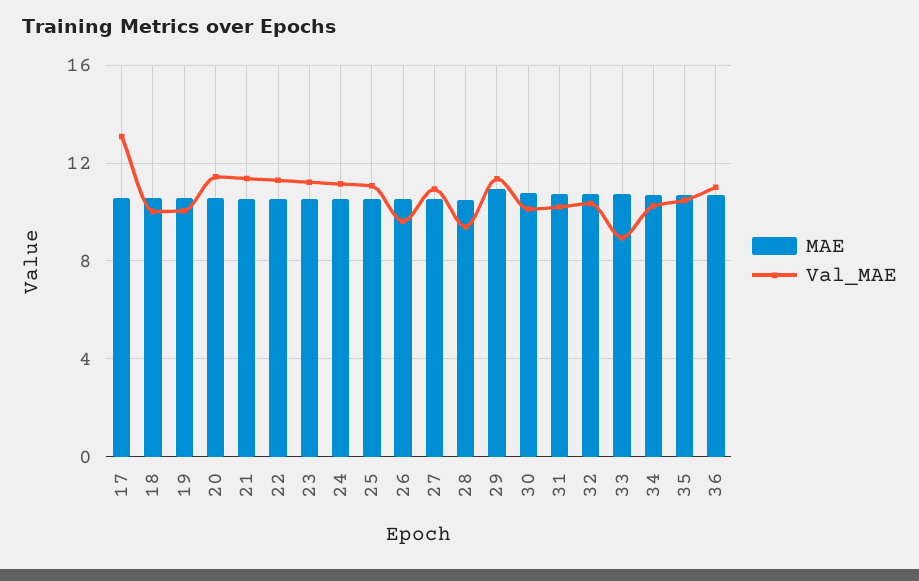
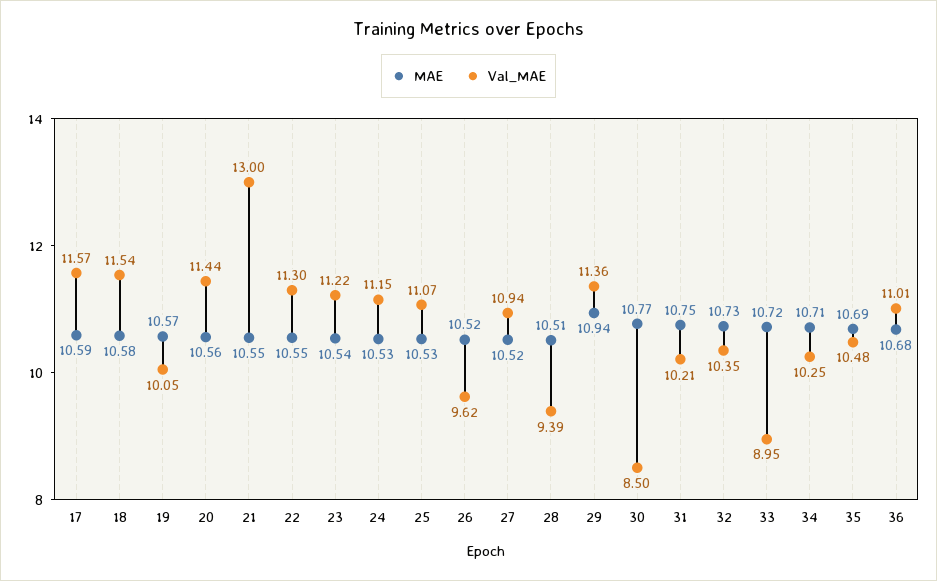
Val_MAE, 17: 13 -> 11.57
Val_MAE, 18: 10 -> 11.54
Val_MAE, 21: 11.5 -> 13
Val_MAE, 30: 10 -> 8.5

